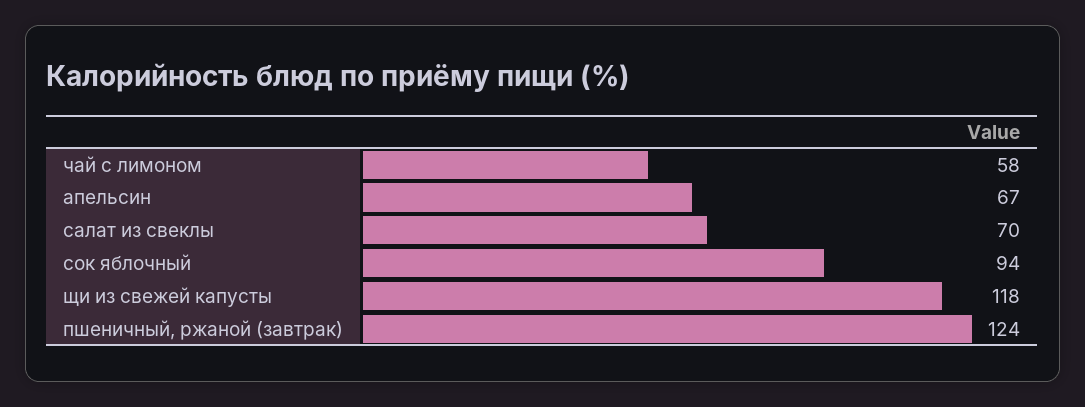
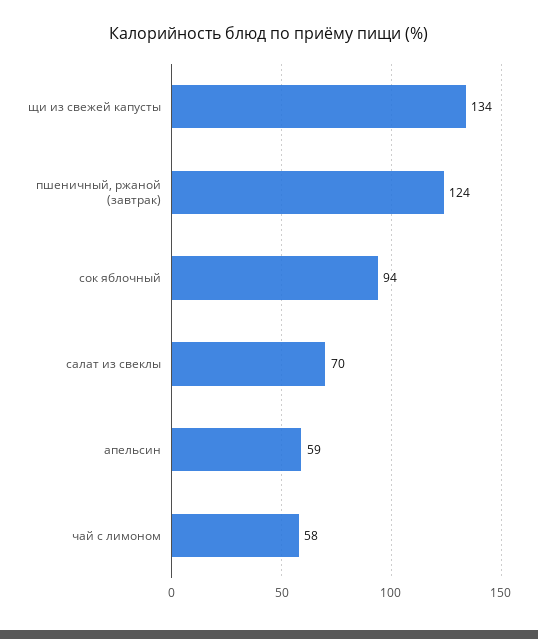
апельсин: 67 -> 59
щи из свежей капусты: 118 -> 134

